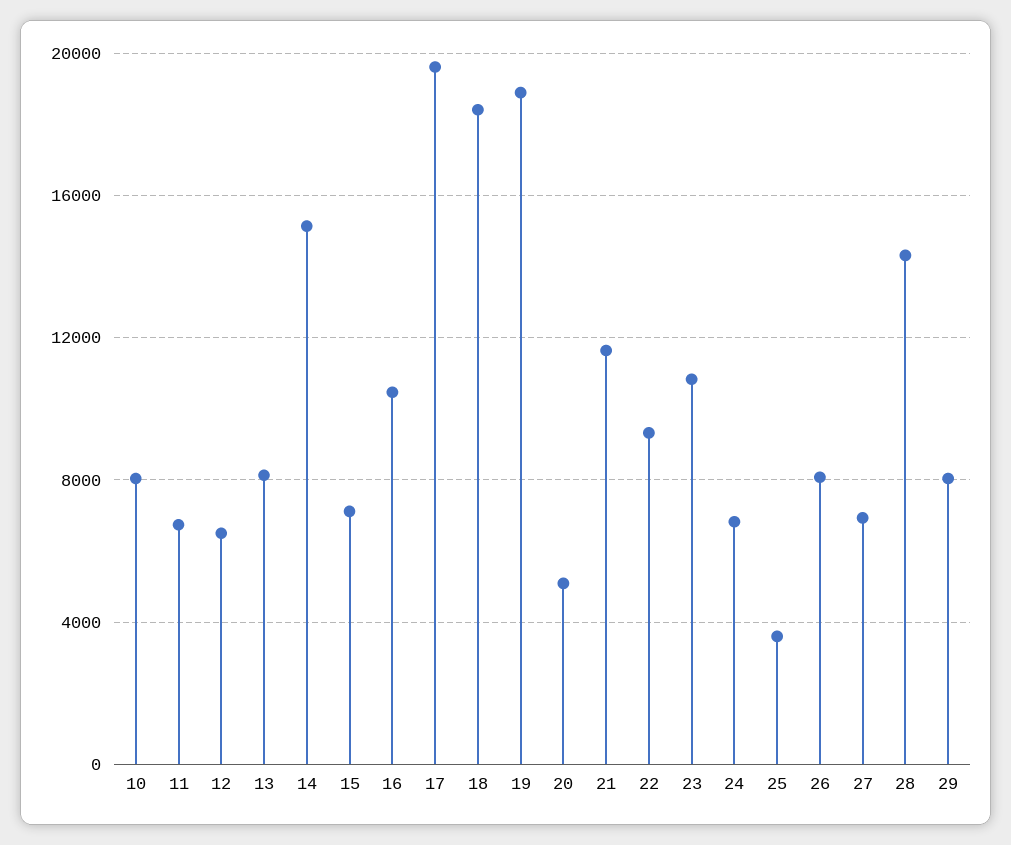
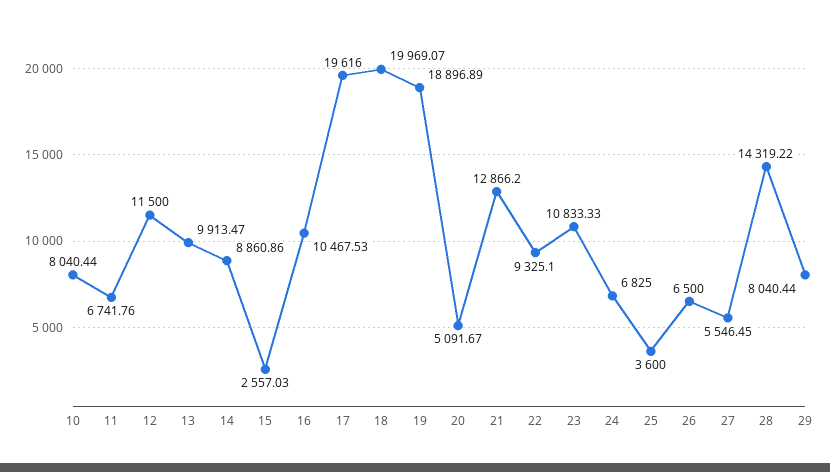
12: 6500 -> 11500
13: 8000 -> 9913.47
14: 15000 -> 8860.86
15: 7000 -> 2557.03
18: 18500 -> 19969.07
21: 11500 -> 12866.2
26: 8000 -> 6500
27: 7000 -> 5546.45

